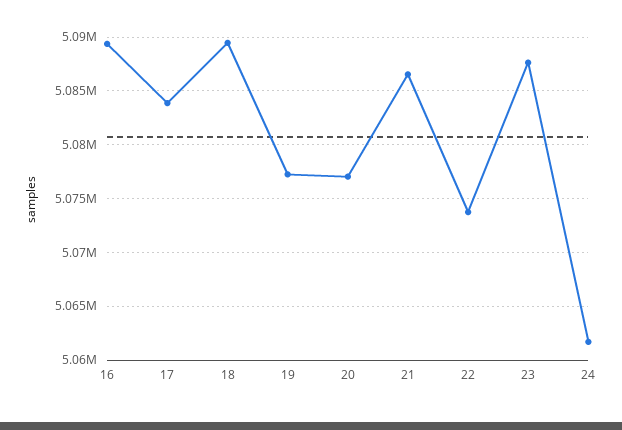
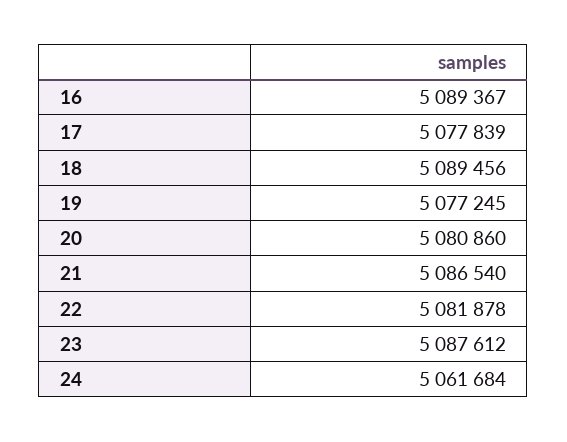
17: 5084000 -> 5077839
20: 5077000 -> 5080860
22: 5074000 -> 5081878

